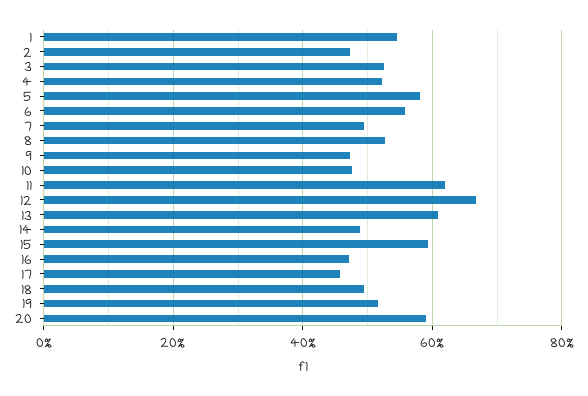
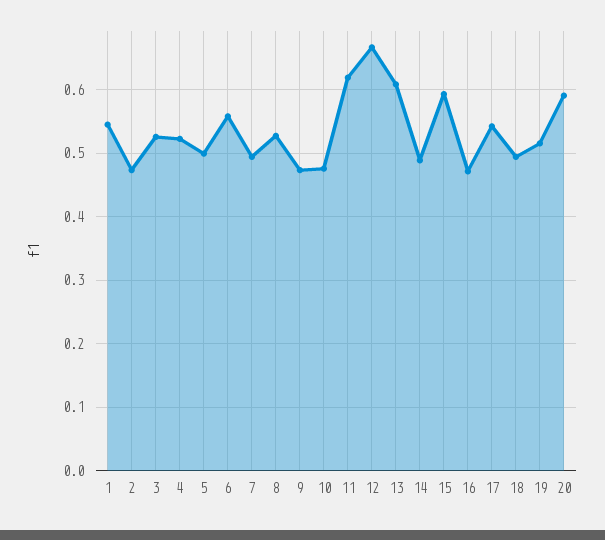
5: 0.58 -> 0.5
17: 0.46 -> 0.54

